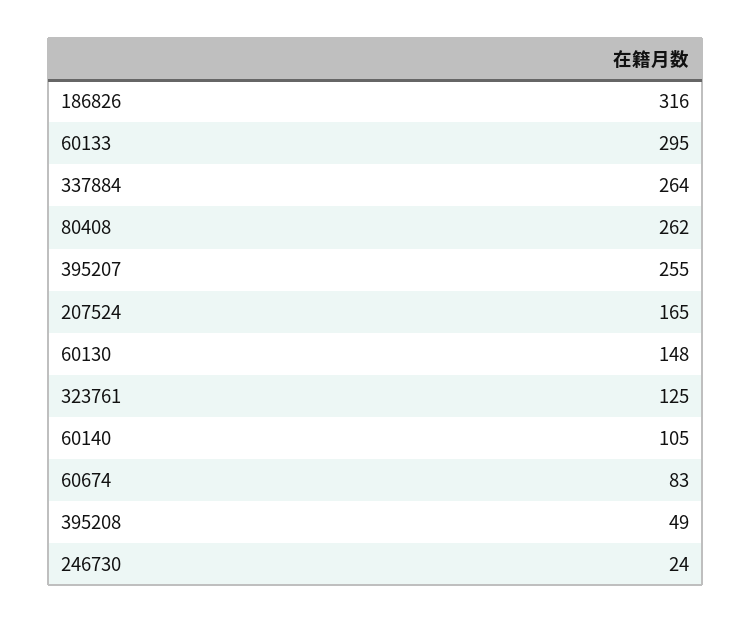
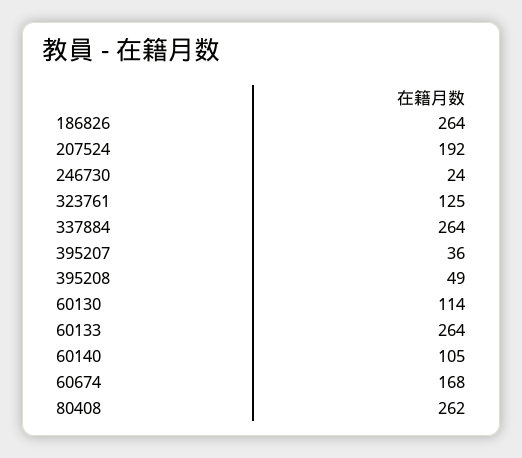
186826: 316 -> 264
60133: 295 -> 264
395207: 255 -> 36
207524: 165 -> 192
60130: 148 -> 114
60674: 83 -> 168

